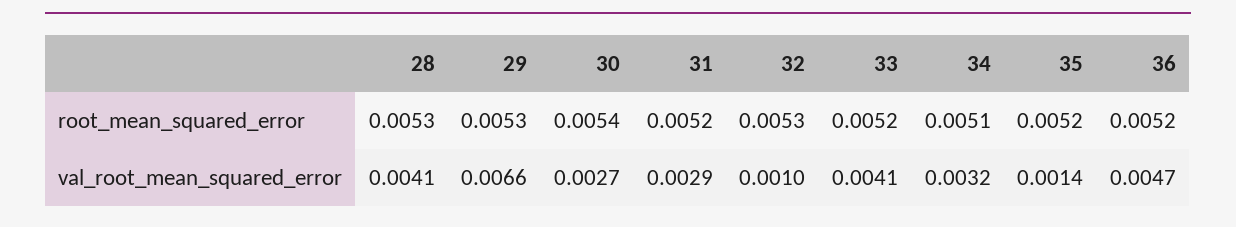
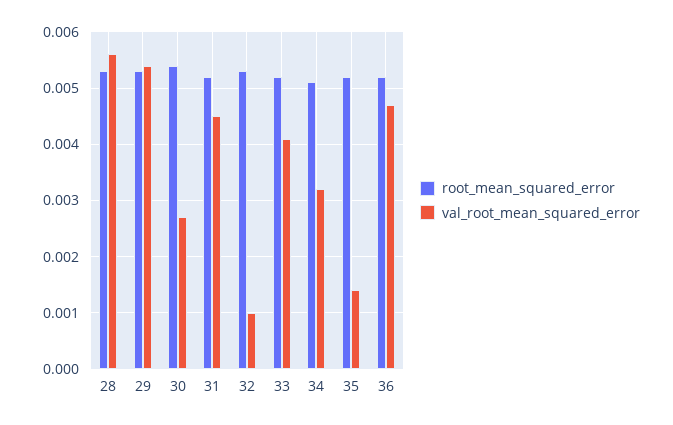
val_root_mean_squared_error, 28: 0.0041 -> 0.0055
val_root_mean_squared_error, 29: 0.0066 -> 0.0055
val_root_mean_squared_error, 31: 0.0029 -> 0.0045

